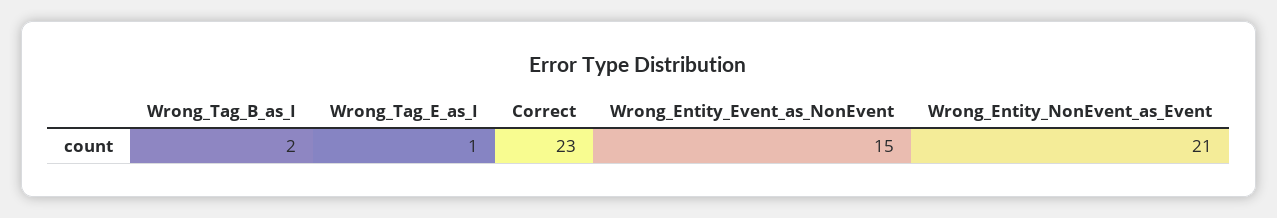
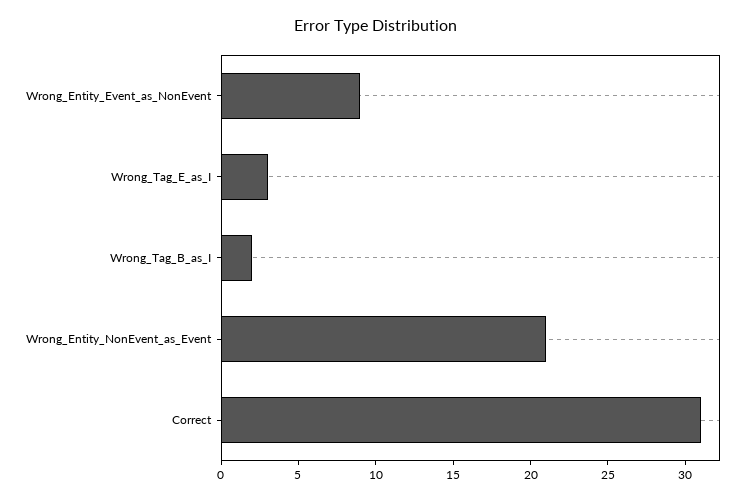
Wrong_Tag_E_as_I: 1 -> 3
Correct: 23 -> 31
Wrong_Entity_Event_as_NonEvent: 15 -> 9

